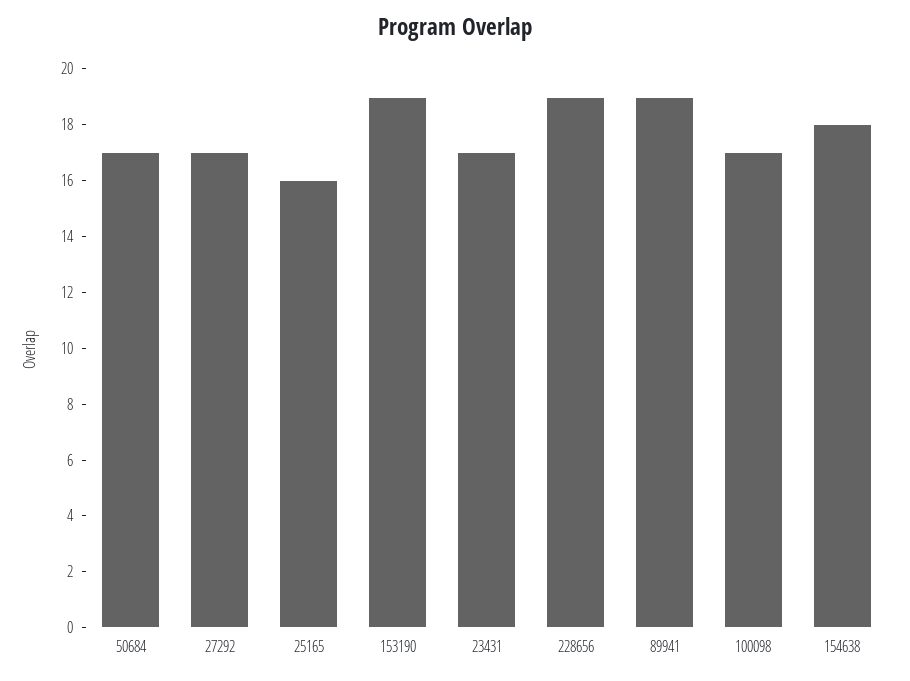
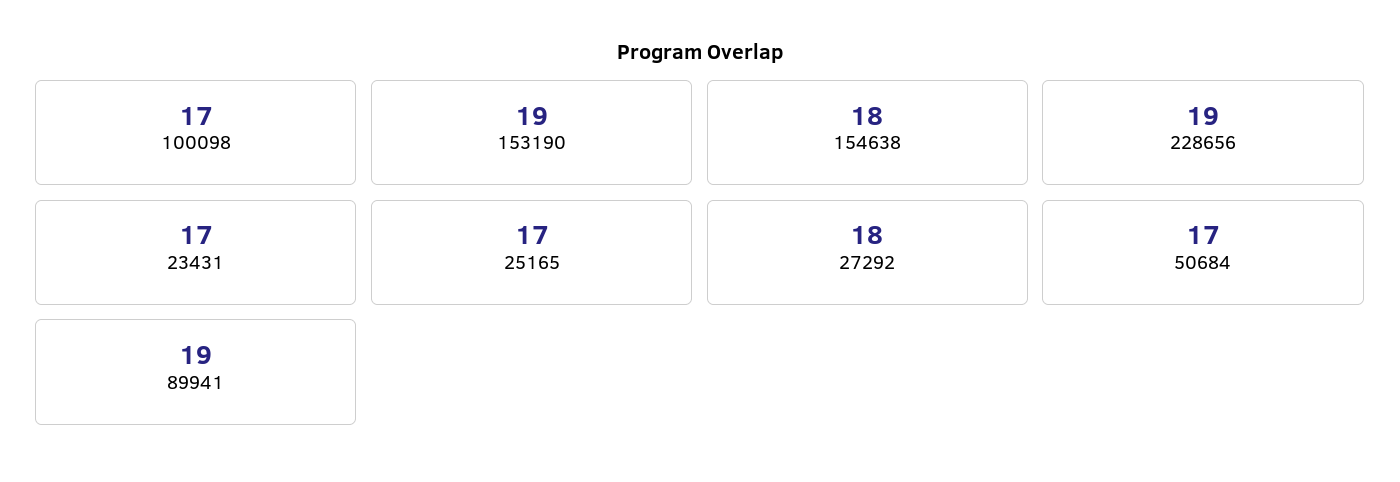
27292: 17 -> 18
25165: 16 -> 17

